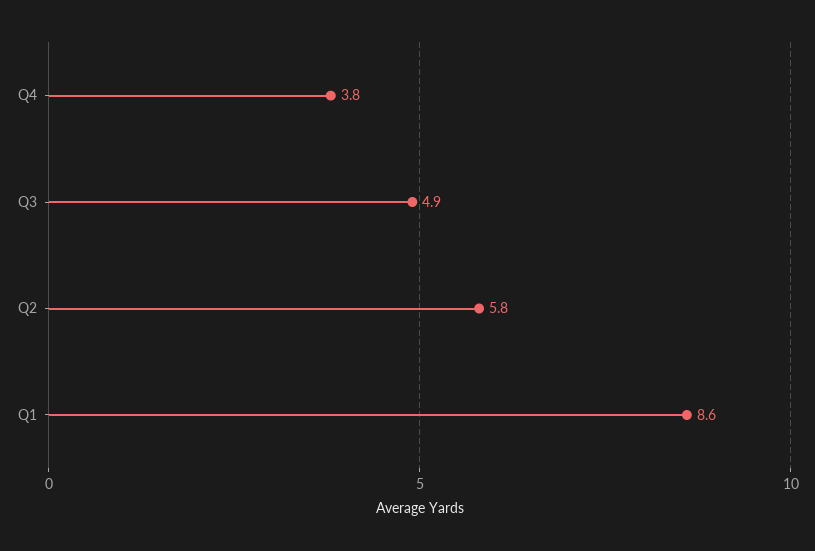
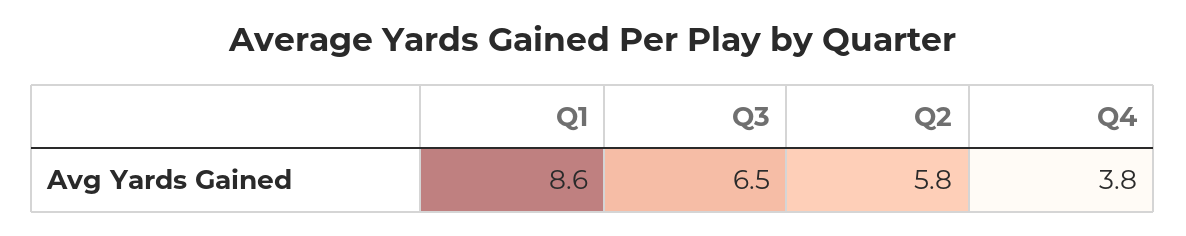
Q3: 4.9 -> 6.5

